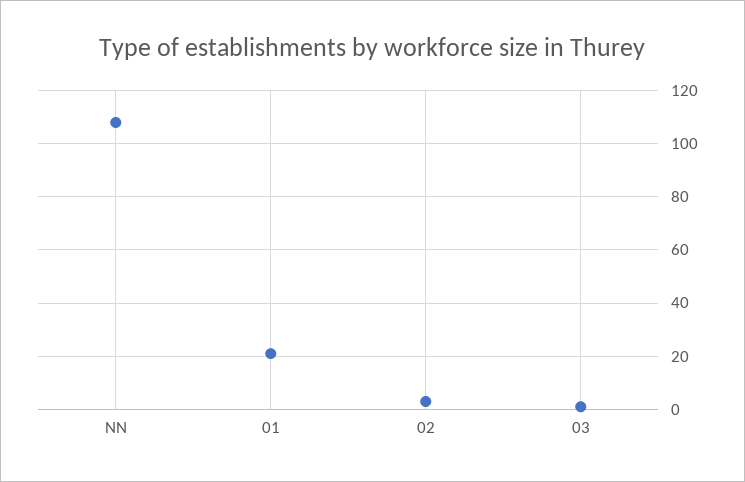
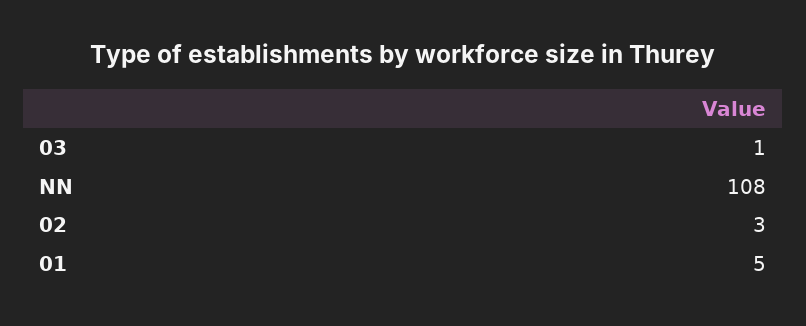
01: 20 -> 5

